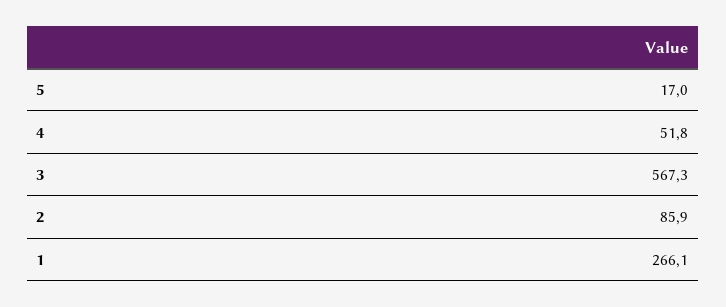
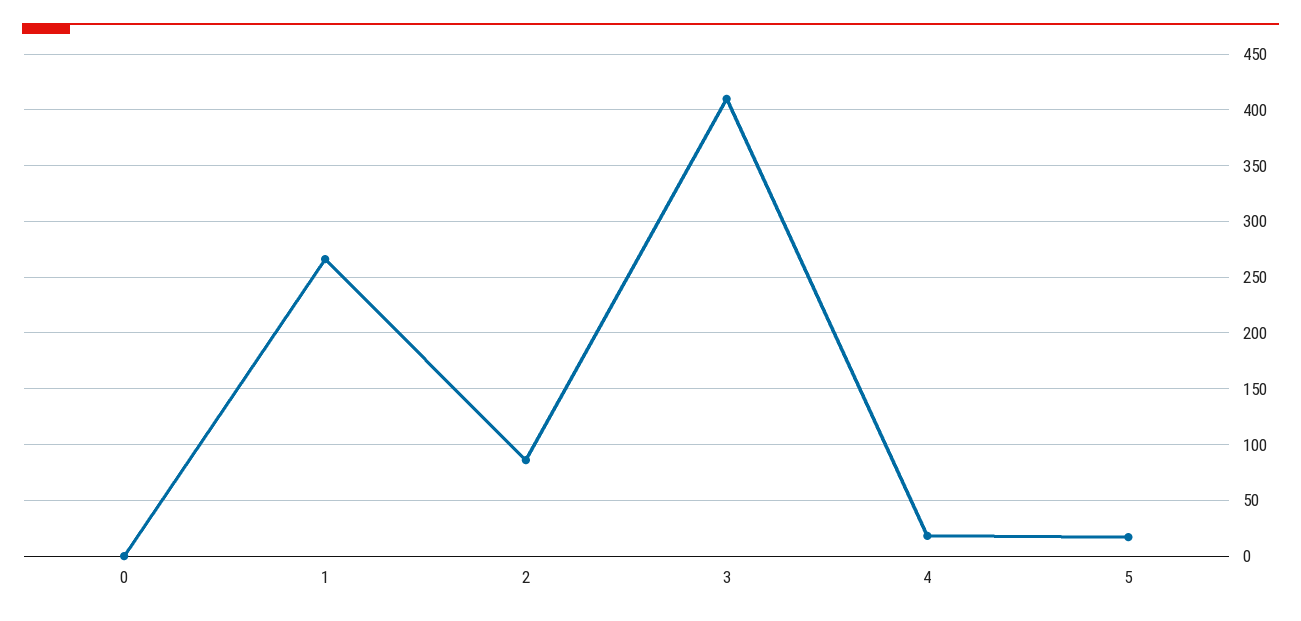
4: 51.8 -> 20
3: 567.3 -> 410
0: none -> 0

